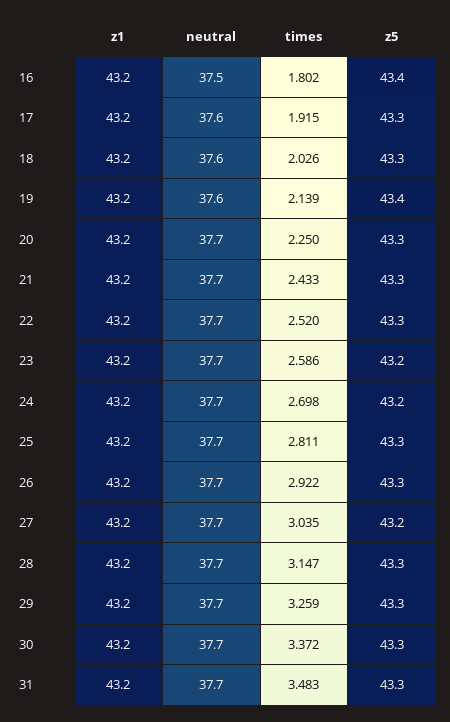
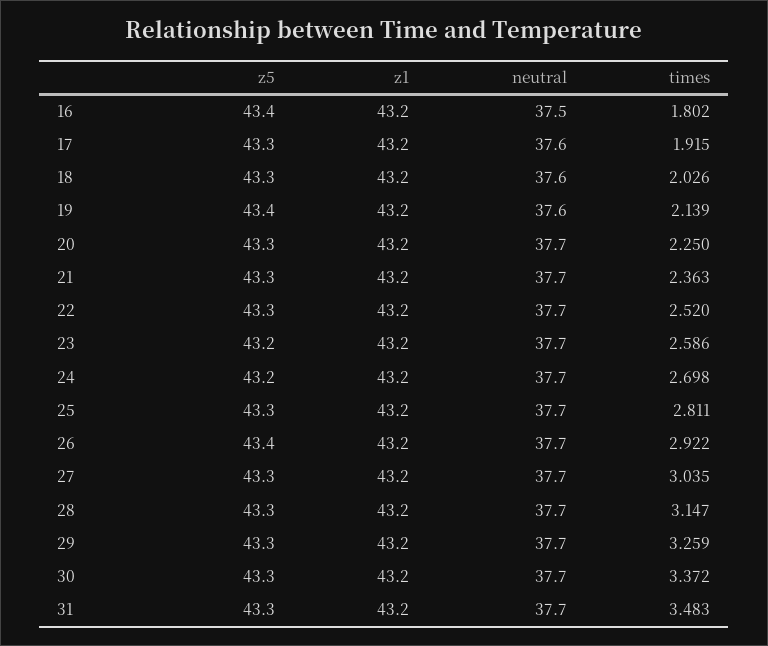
times, 21: 2.433 -> 2.363
z5, 26: 43.3 -> 43.4
z5, 27: 43.2 -> 43.3

